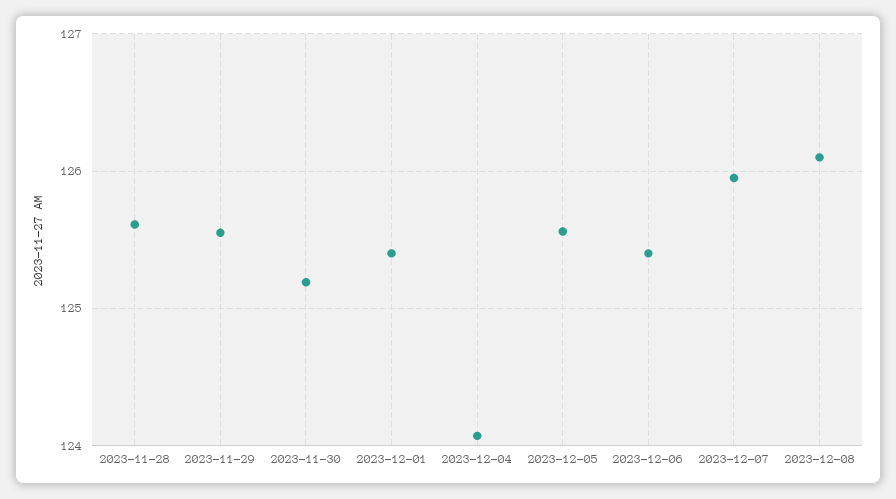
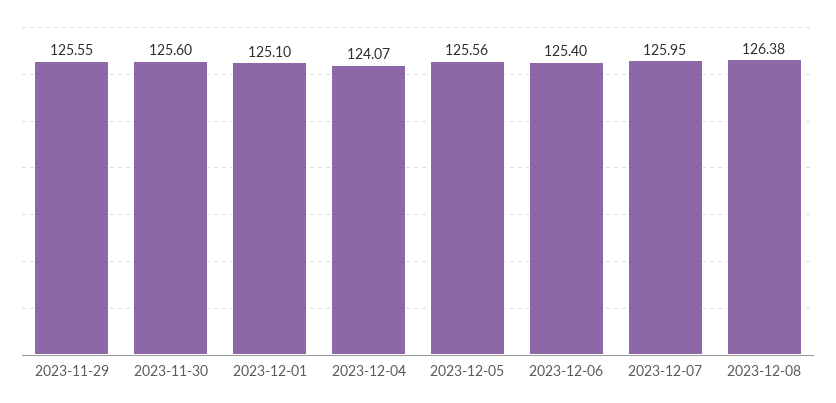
2023-11-28: 125.6 -> none
2023-11-30: 125.2 -> 125.6
2023-12-01: 125.4 -> 125.1
2023-12-08: 126.1 -> 126.38

